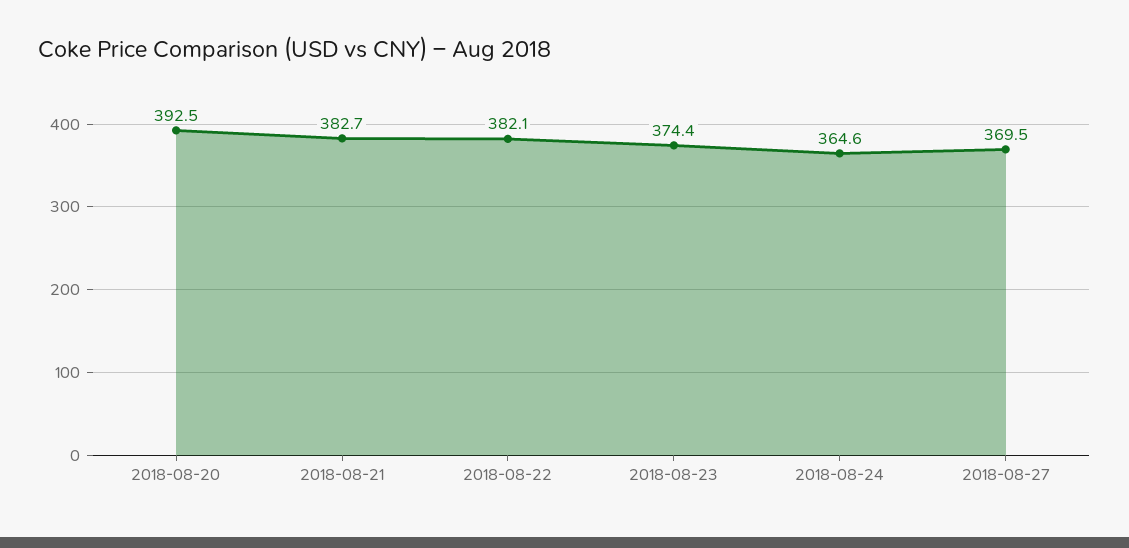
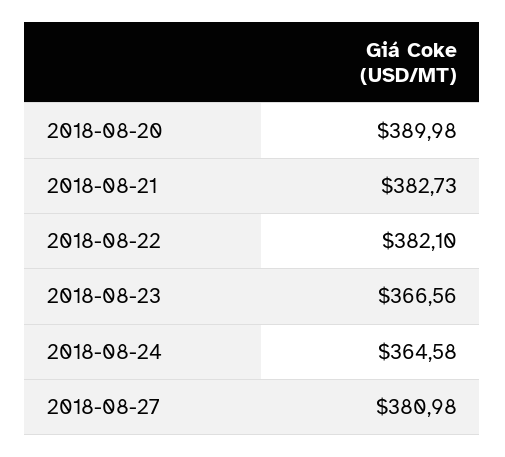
2018-08-20: 392.5 -> 389.98
2018-08-23: 374.4 -> 366.56
2018-08-27: 369.5 -> 380.98

